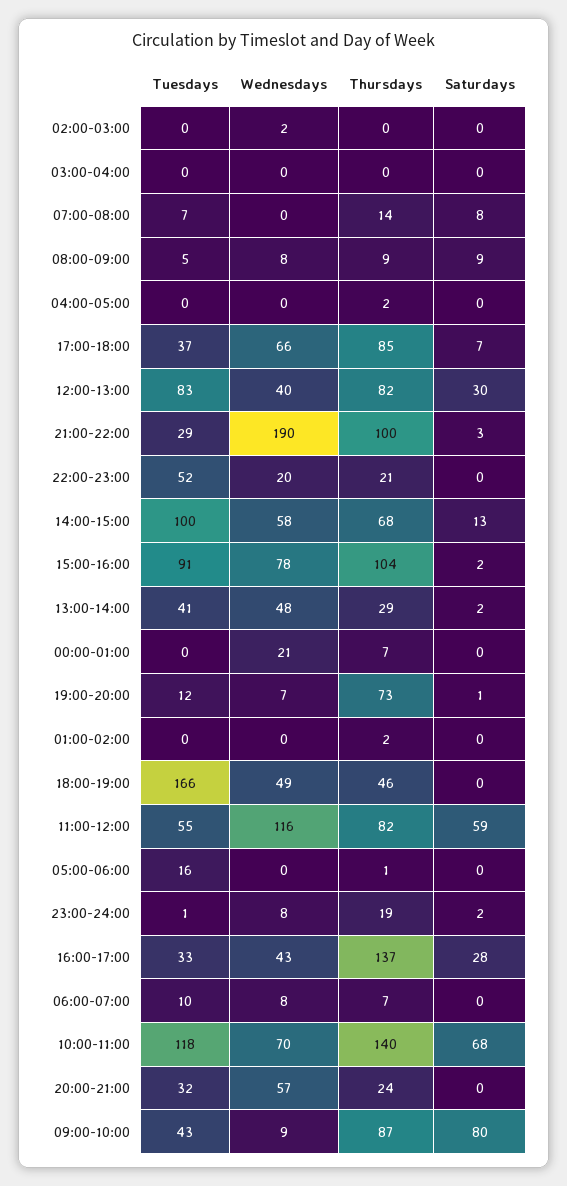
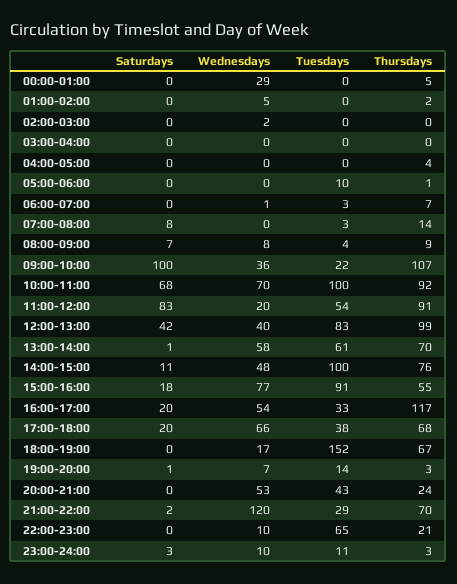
Tuesdays, 07:00-08:00: 7 -> 3
Tuesdays, 08:00-09:00: 5 -> 4
Saturdays, 08:00-09:00: 9 -> 7
Thursdays, 04:00-05:00: 2 -> 4
Tuesdays, 17:00-18:00: 37 -> 38
Thursdays, 17:00-18:00: 85 -> 68
Saturdays, 17:00-18:00: 7 -> 20
Thursdays, 12:00-13:00: 82 -> 99
Saturdays, 12:00-13:00: 30 -> 42
Wednesdays, 21:00-22:00: 190 -> 120
Thursdays, 21:00-22:00: 100 -> 70
Saturdays, 21:00-22:00: 3 -> 2
Tuesdays, 22:00-23:00: 52 -> 65
Wednesdays, 22:00-23:00: 20 -> 10
Wednesdays, 14:00-15:00: 58 -> 48
Thursdays, 14:00-15:00: 68 -> 76
Saturdays, 14:00-15:00: 13 -> 11
Wednesdays, 15:00-16:00: 78 -> 77
Thursdays, 15:00-16:00: 104 -> 55
Saturdays, 15:00-16:00: 2 -> 18
Tuesdays, 13:00-14:00: 41 -> 61
Wednesdays, 13:00-14:00: 48 -> 58
Thursdays, 13:00-14:00: 29 -> 70
Saturdays, 13:00-14:00: 2 -> 1
Wednesdays, 00:00-01:00: 21 -> 29
Thursdays, 00:00-01:00: 7 -> 5
Tuesdays, 19:00-20:00: 12 -> 14
Thursdays, 19:00-20:00: 73 -> 3
Wednesdays, 01:00-02:00: 0 -> 5
Tuesdays, 18:00-19:00: 166 -> 152
Wednesdays, 18:00-19:00: 49 -> 17
Thursdays, 18:00-19:00: 46 -> 67
Tuesdays, 11:00-12:00: 55 -> 54
Wednesdays, 11:00-12:00: 116 -> 20
Thursdays, 11:00-12:00: 82 -> 91
Saturdays, 11:00-12:00: 59 -> 83
Tuesdays, 05:00-06:00: 16 -> 10
Tuesdays, 23:00-24:00: 1 -> 11
Wednesdays, 23:00-24:00: 8 -> 10
Thursdays, 23:00-24:00: 19 -> 3
Saturdays, 23:00-24:00: 2 -> 3
Wednesdays, 16:00-17:00: 43 -> 54
Thursdays, 16:00-17:00: 137 -> 117
Saturdays, 16:00-17:00: 28 -> 20
Tuesdays, 06:00-07:00: 10 -> 3
Wednesdays, 06:00-07:00: 8 -> 1
Tuesdays, 10:00-11:00: 118 -> 100
Thursdays, 10:00-11:00: 140 -> 92
Tuesdays, 20:00-21:00: 32 -> 43
Wednesdays, 20:00-21:00: 57 -> 53
Tuesdays, 09:00-10:00: 43 -> 22
Wednesdays, 09:00-10:00: 9 -> 36
Thursdays, 09:00-10:00: 87 -> 107
Saturdays, 09:00-10:00: 80 -> 100

